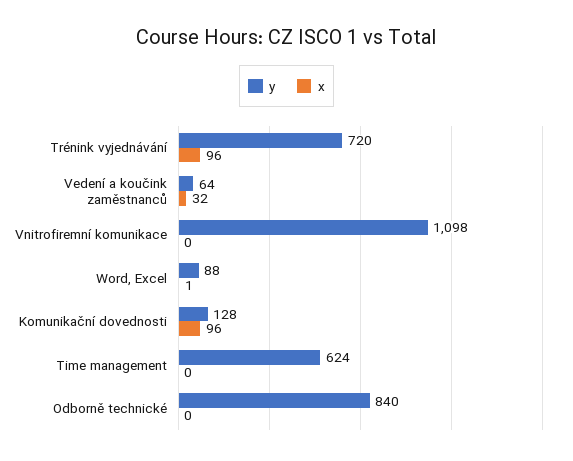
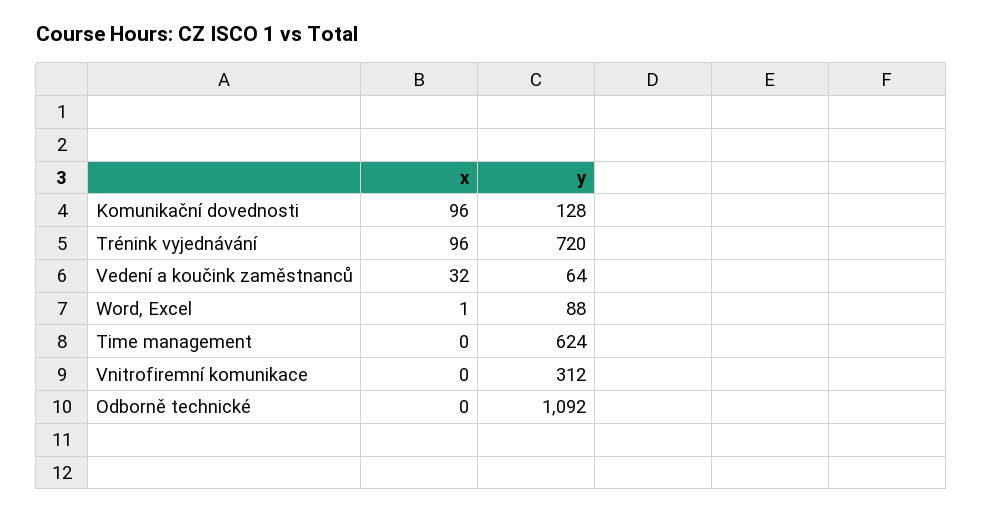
y, Vnitrofiremní komunikace: 1098 -> 312
y, Odborně technické: 840 -> 1092

